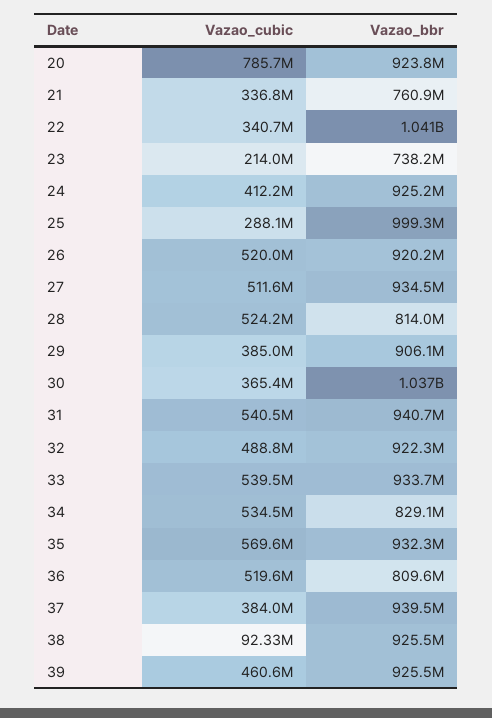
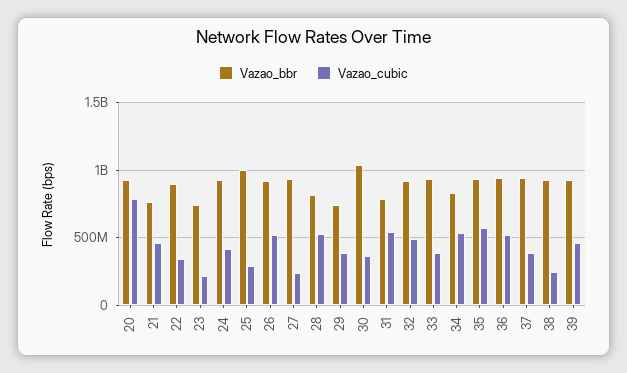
Vazao_cubic, 21: 336800000 -> 450000000
Vazao_bbr, 22: 1041000000 -> 900000000
Vazao_cubic, 27: 511600000 -> 250000000
Vazao_bbr, 29: 906100000 -> 750000000
Vazao_bbr, 31: 940700000 -> 800000000
Vazao_cubic, 33: 539500000 -> 400000000
Vazao_bbr, 36: 809600000 -> 950000000
Vazao_cubic, 38: 92330000 -> 250000000

